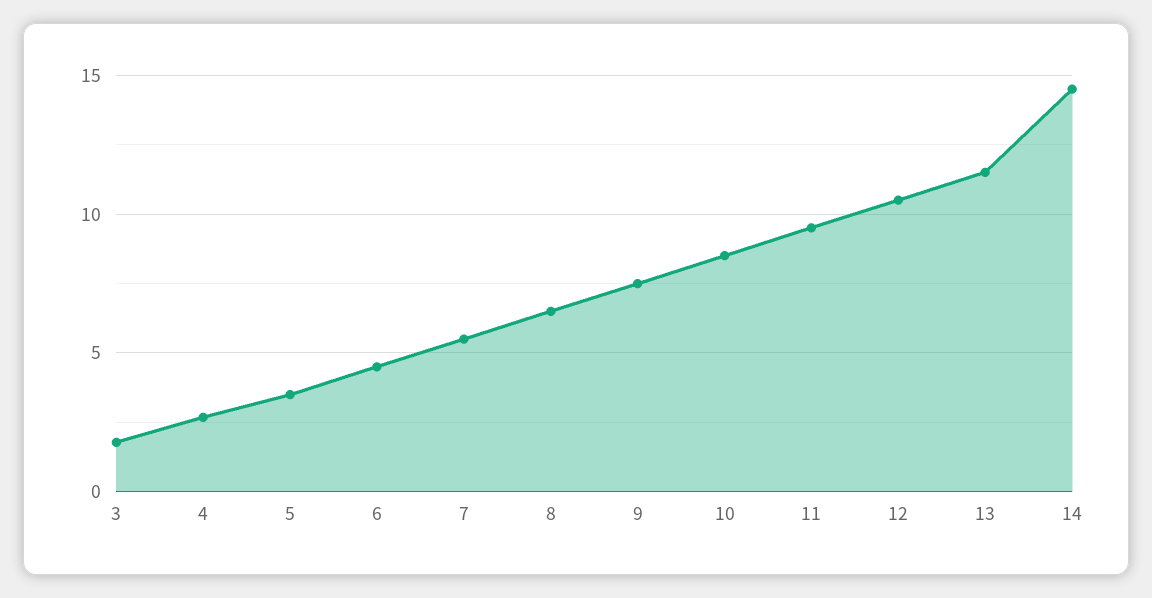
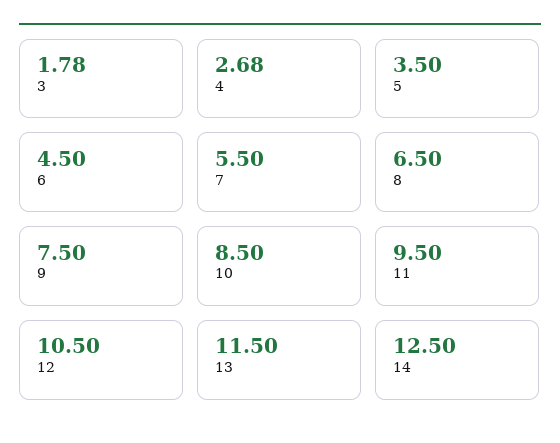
14: 14.5 -> 12.5

